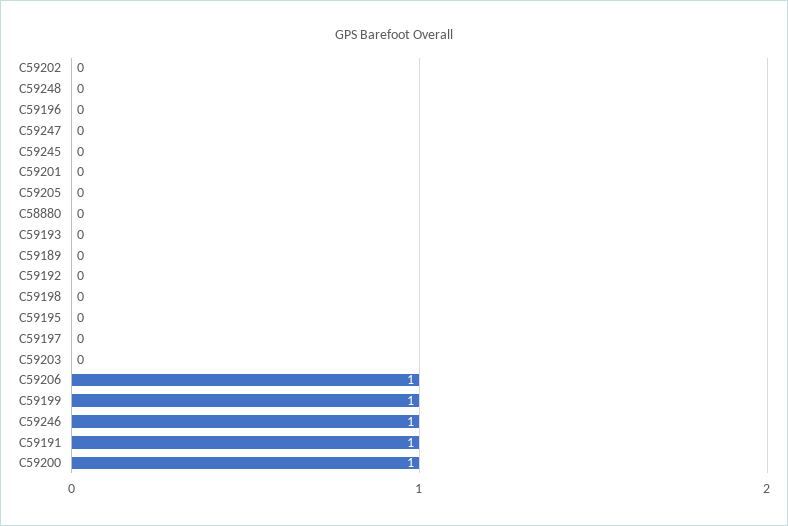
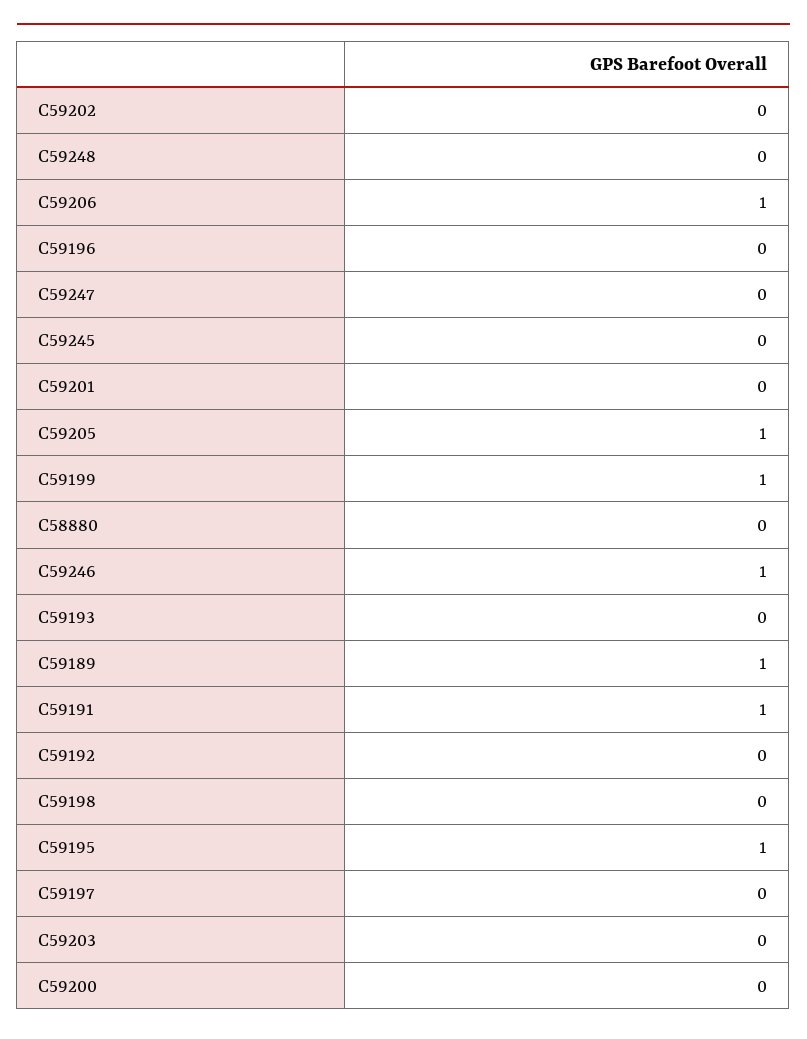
C59205: 0 -> 1
C59189: 0 -> 1
C59195: 0 -> 1
C59200: 1 -> 0

